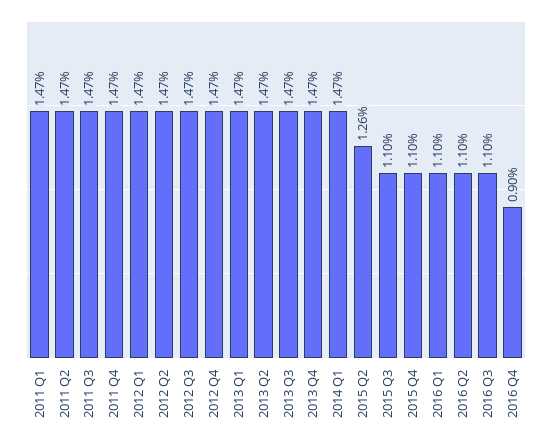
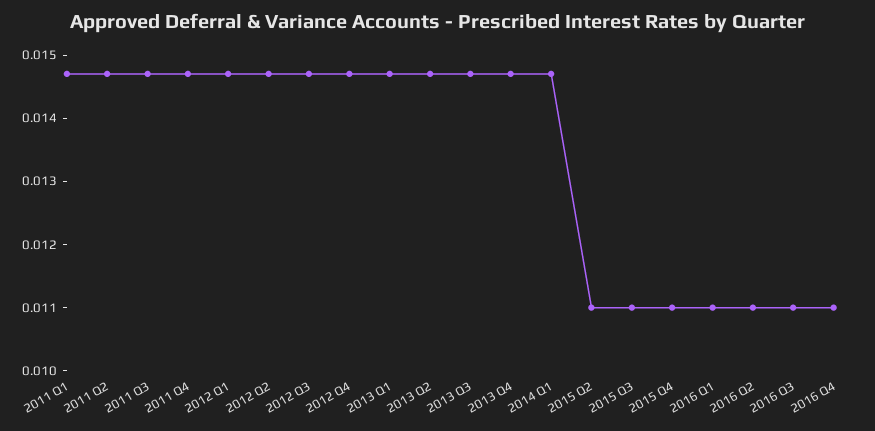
2015 Q2: 0.0126 -> 0.011
2016 Q4: 0.009 -> 0.011

